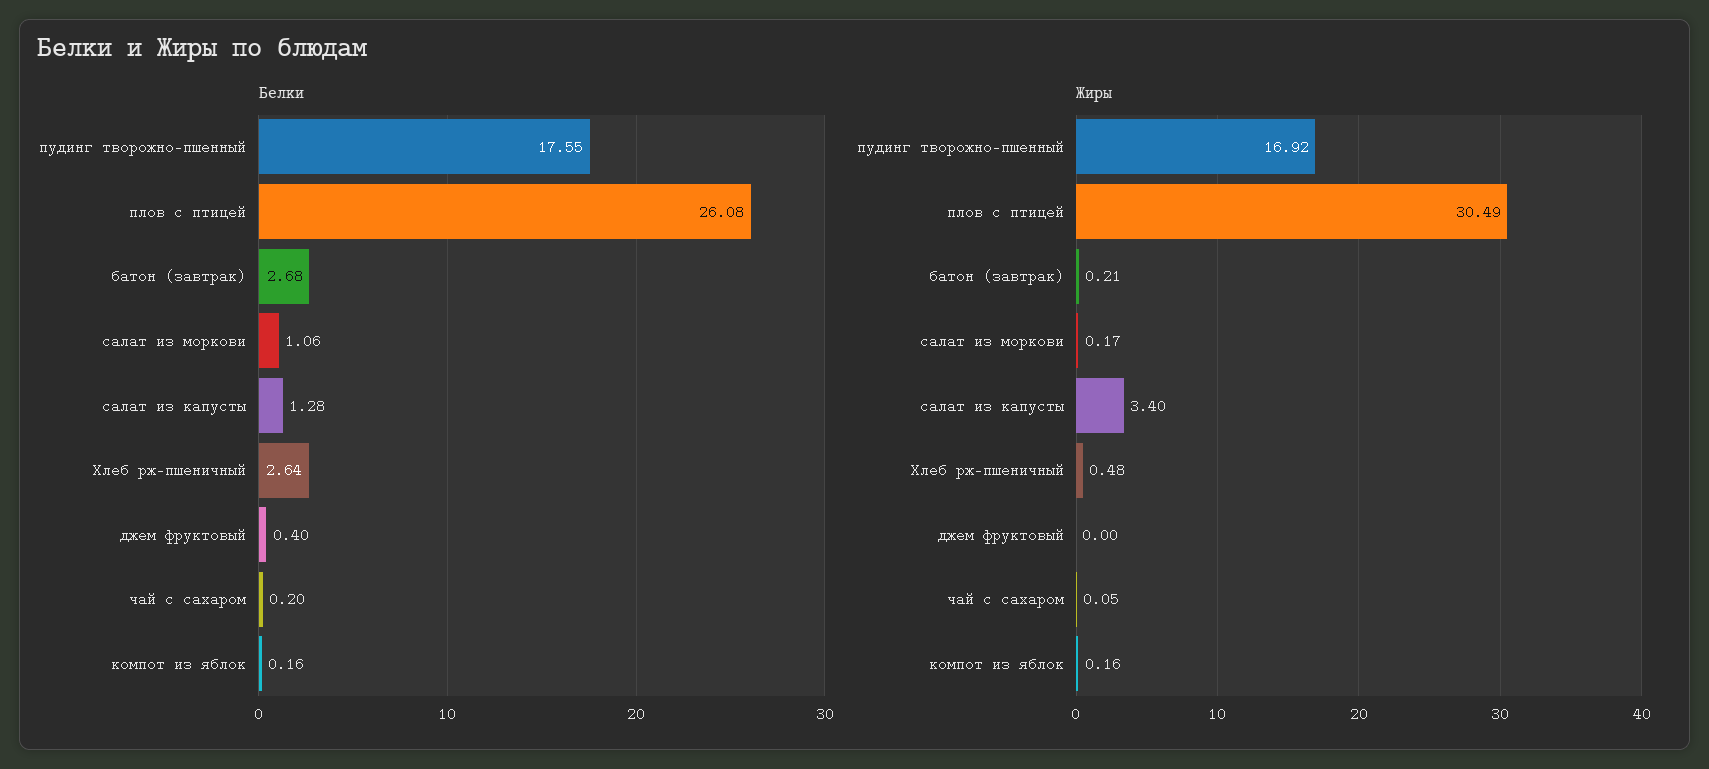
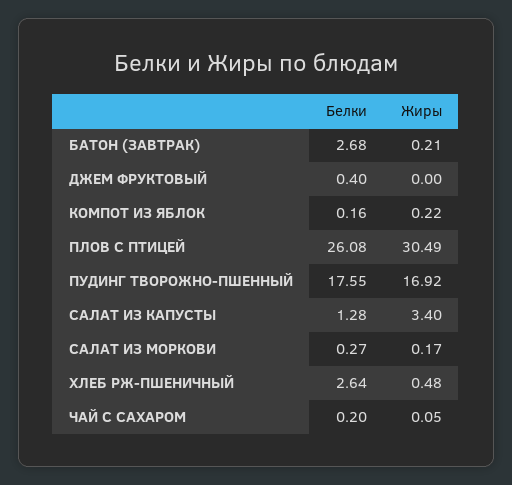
Белки, салат из моркови: 1.06 -> 0.27
Жиры, компот из яблок: 0.16 -> 0.22

